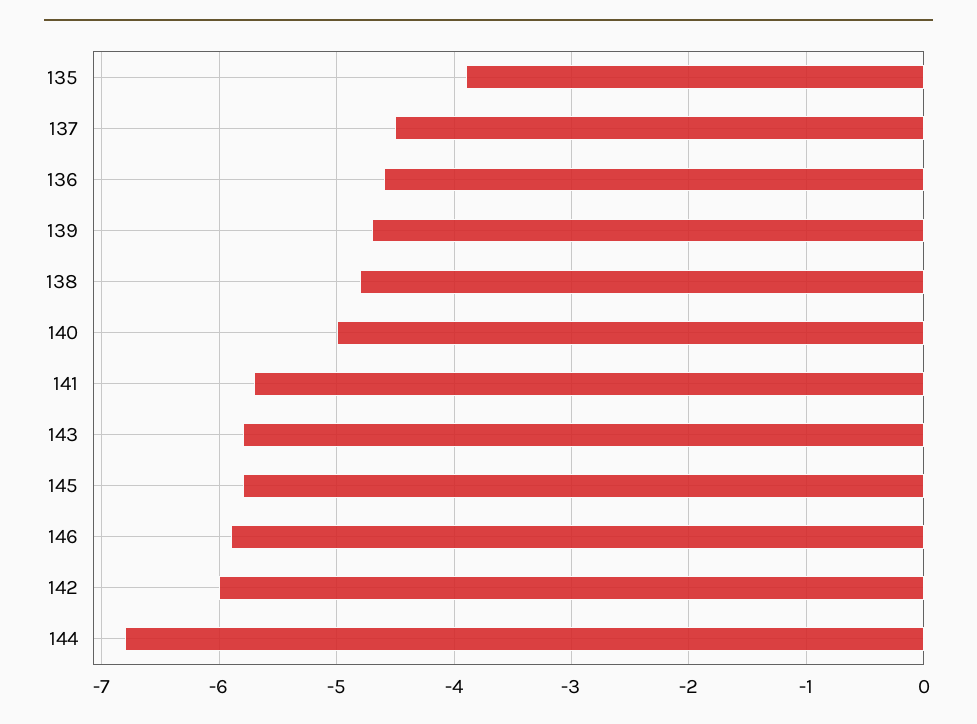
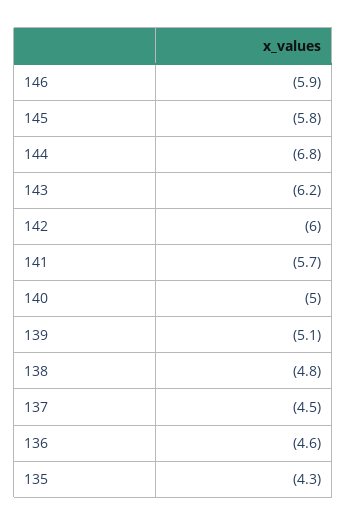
135: -3.9 -> -4.3
139: -4.7 -> -5.1
143: -5.8 -> -6.2

